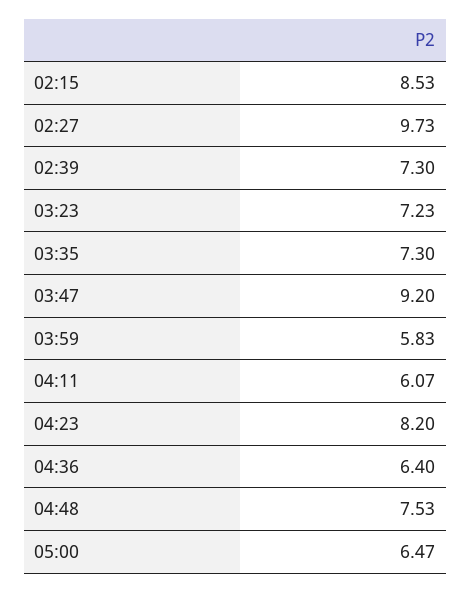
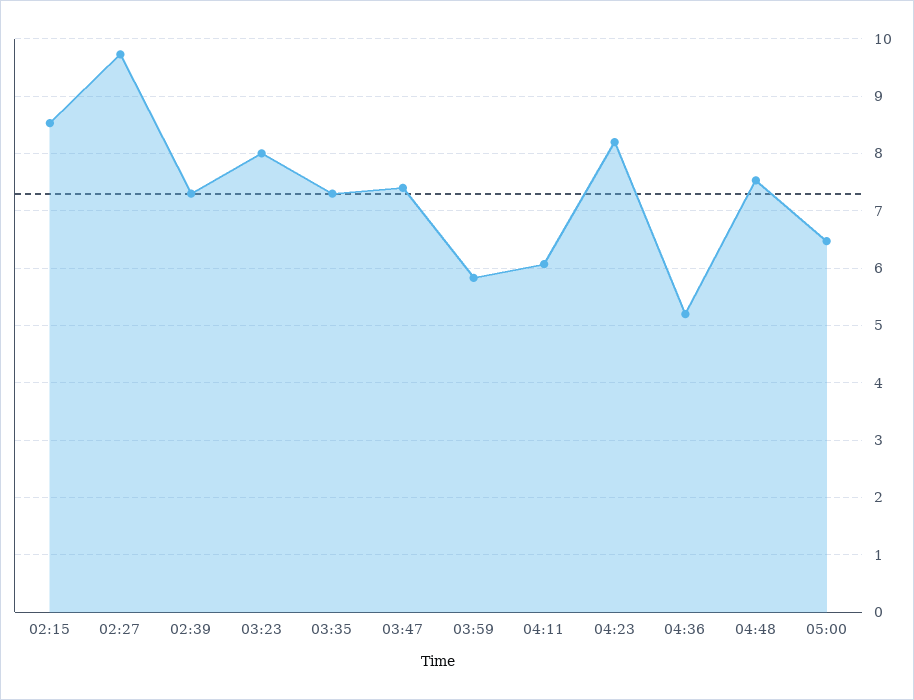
03:23: 7.23 -> 8
03:47: 9.2 -> 7.4
04:36: 6.4 -> 5.2

